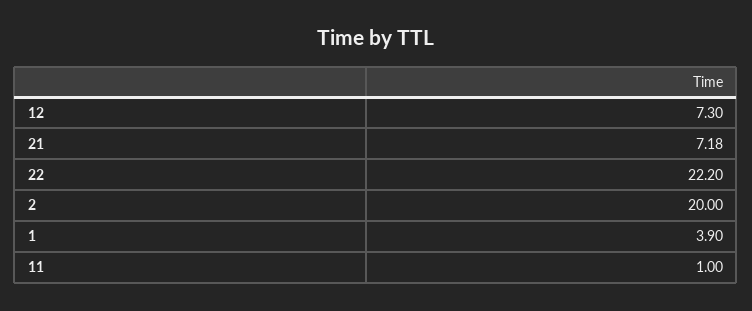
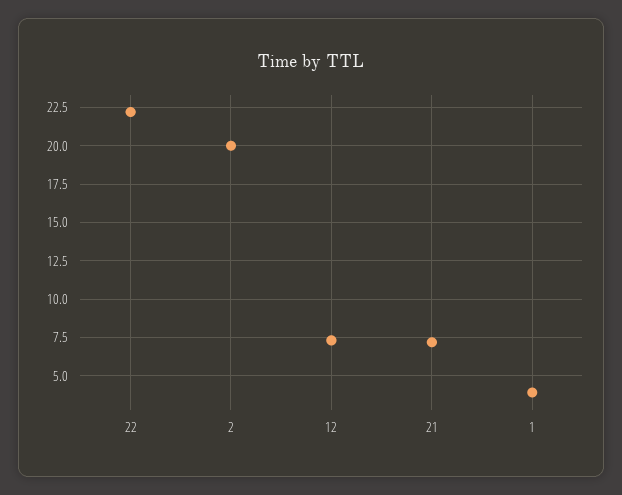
11: 1 -> none

